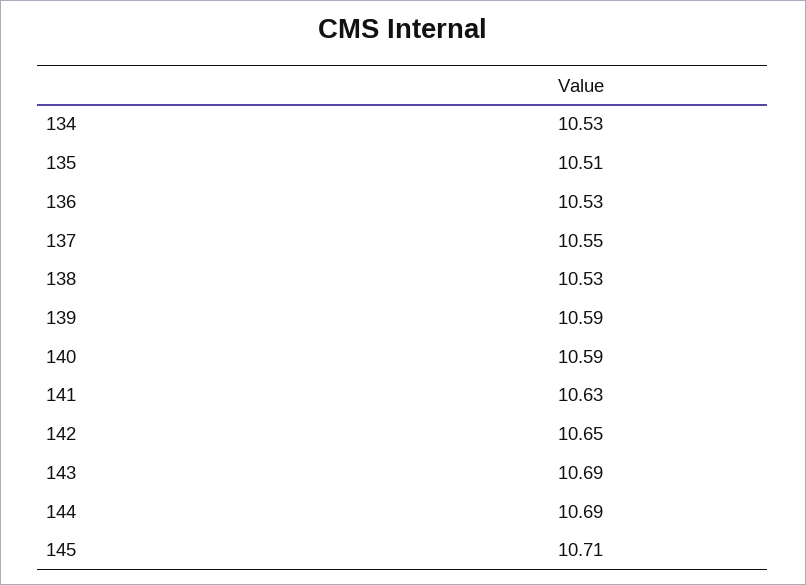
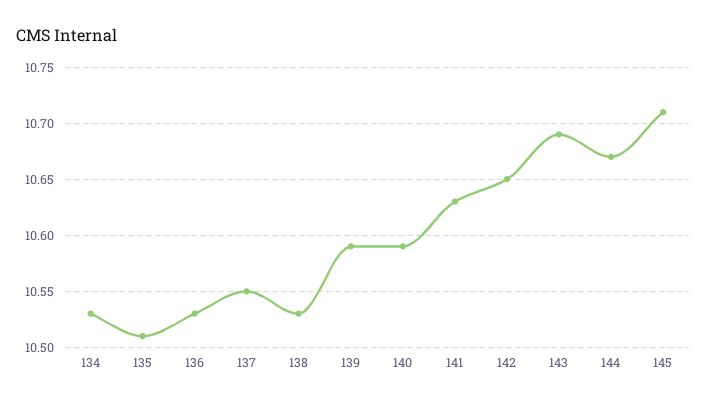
144: 10.69 -> 10.67

